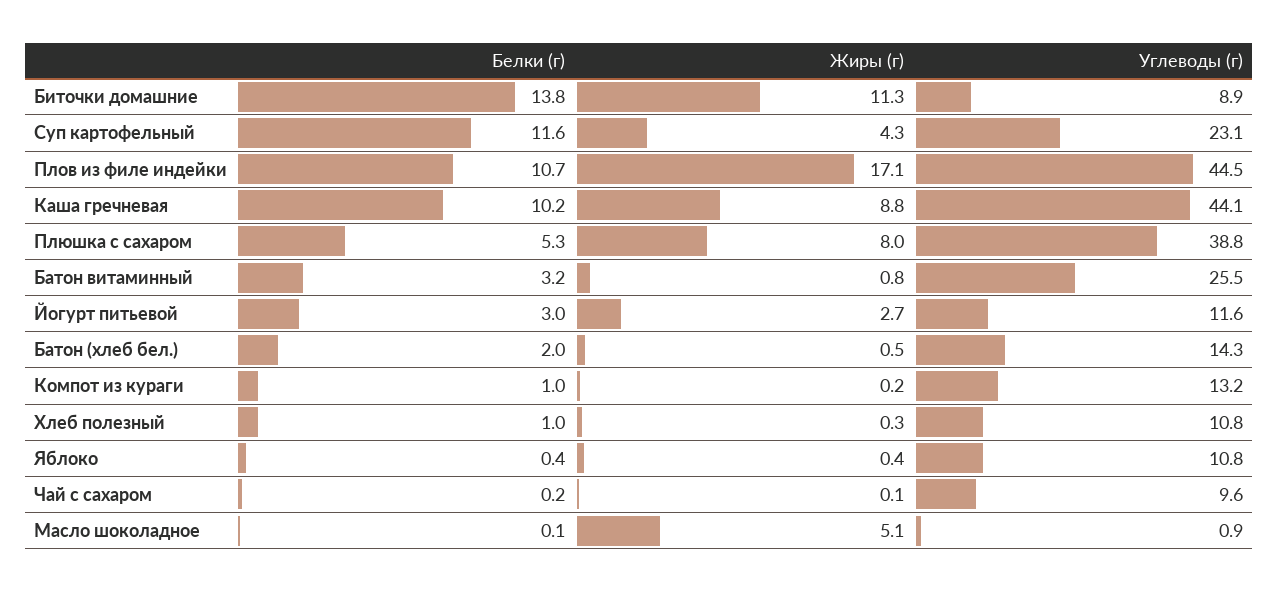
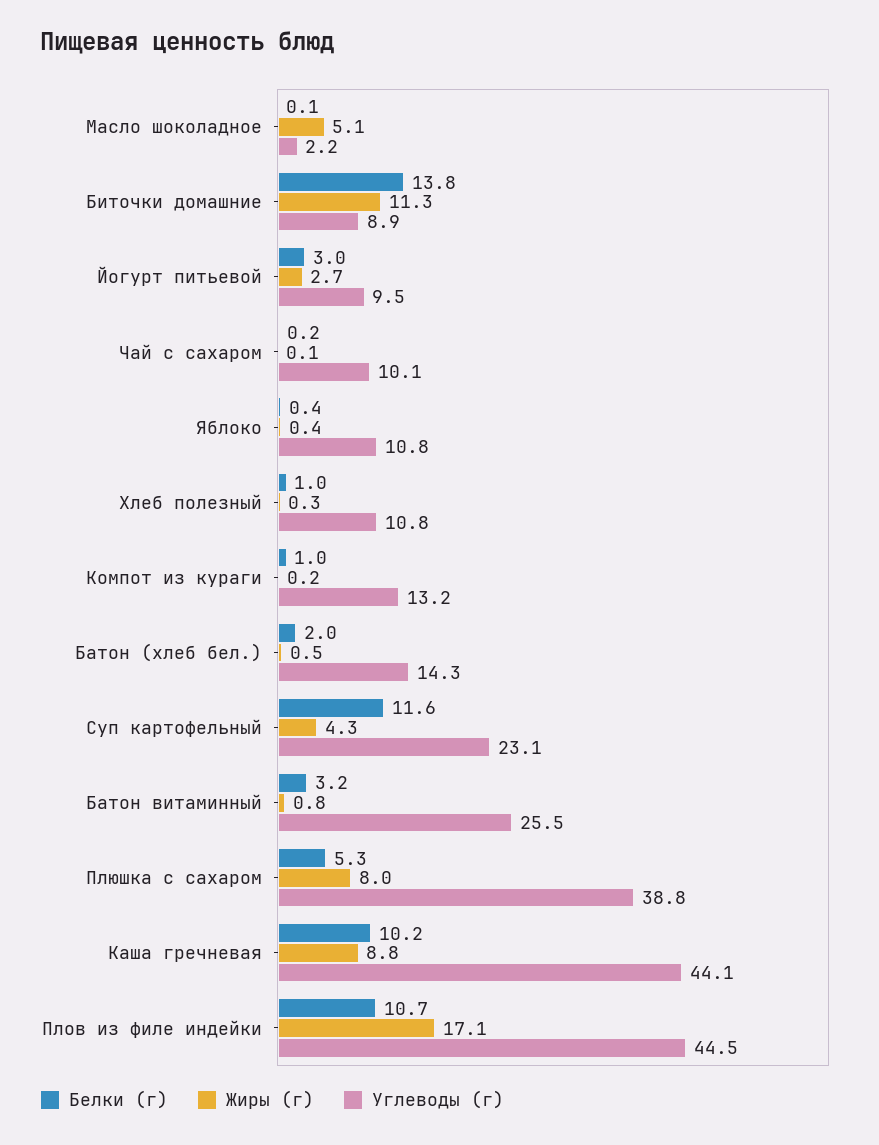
Углеводы (г), Йогурт питьевой: 11.6 -> 9.5
Углеводы (г), Чай с сахаром: 9.6 -> 10.1
Углеводы (г), Масло шоколадное: 0.9 -> 2.2

